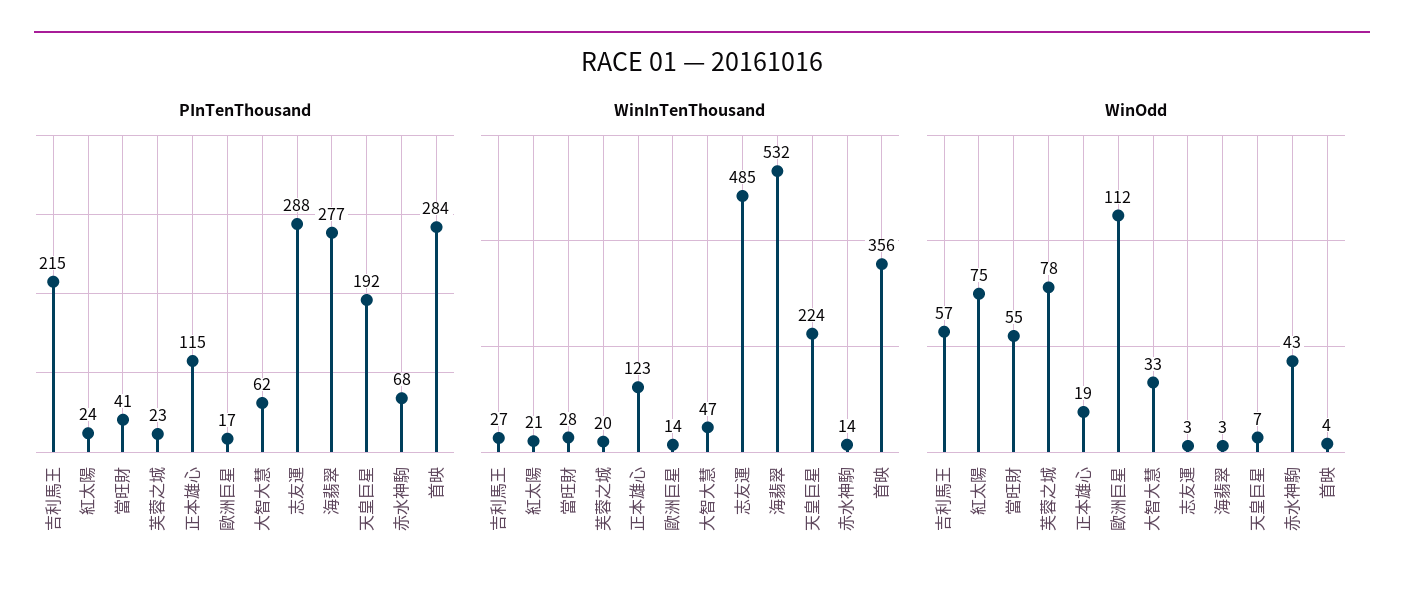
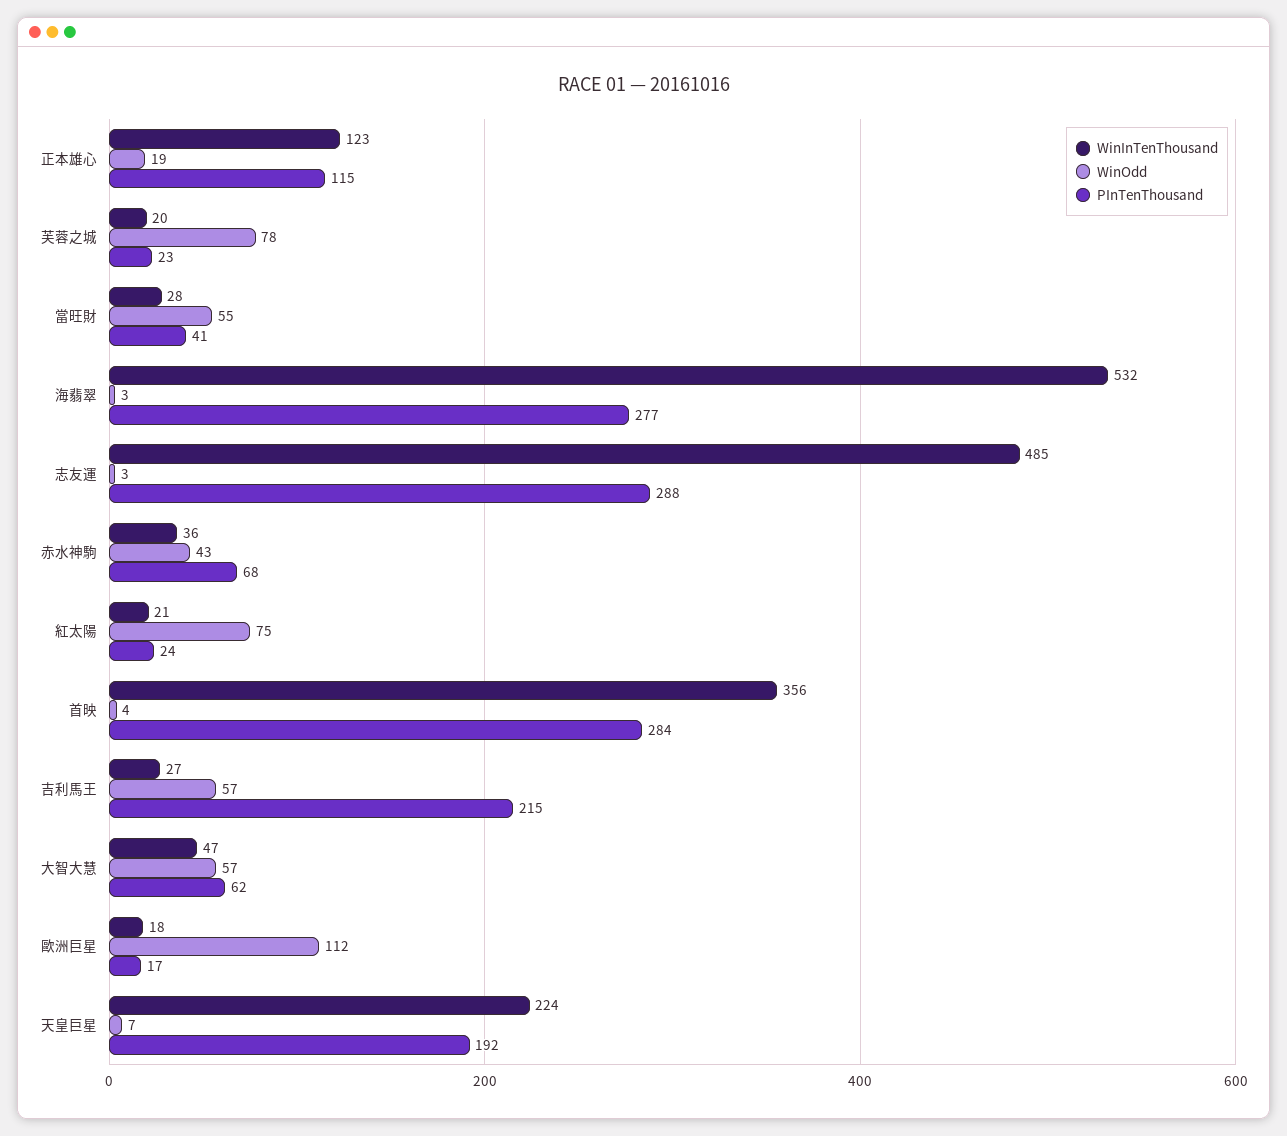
WinInTenThousand, 歐洲巨星: 14 -> 18
WinInTenThousand, 赤水神駒: 14 -> 36
WinOdd, 大智大慧: 33 -> 57

